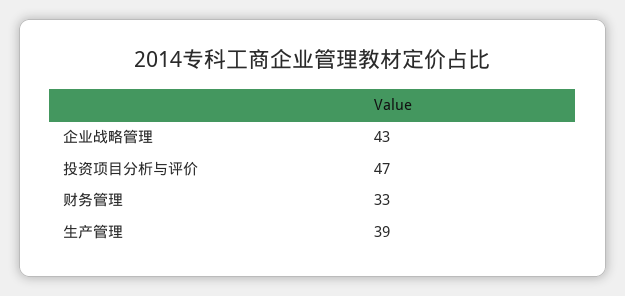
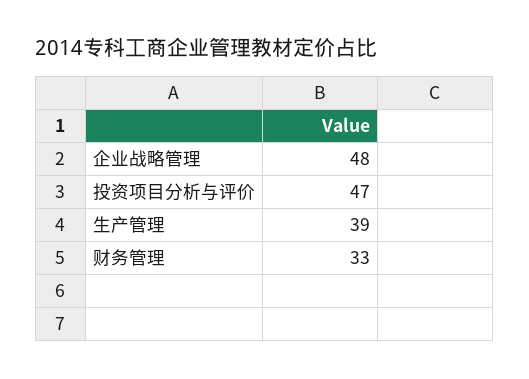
企业战略管理: 43 -> 48

